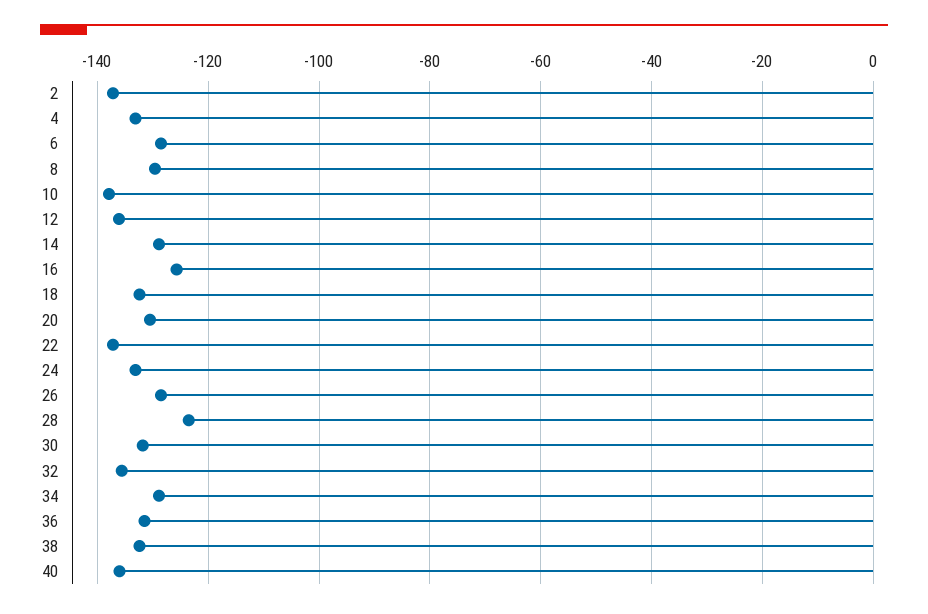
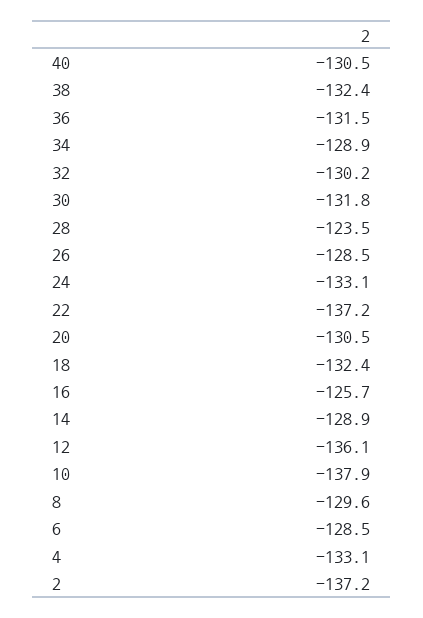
32: -136 -> -130.2
40: -136 -> -130.5

